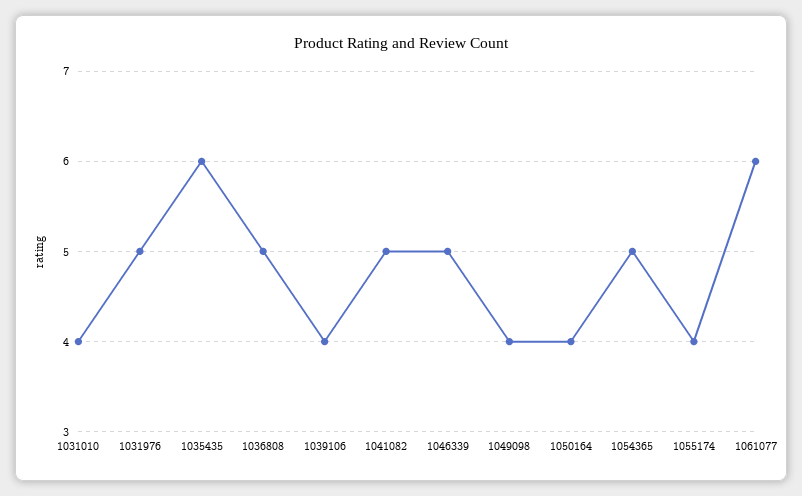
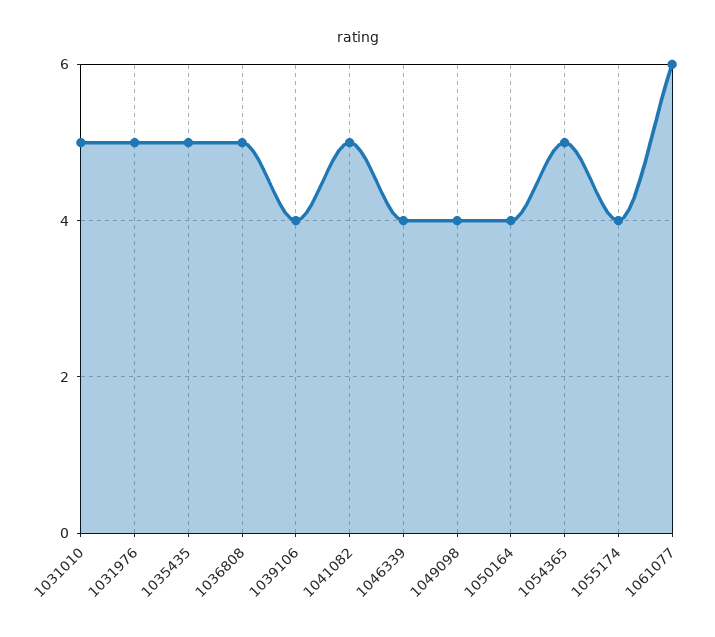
1031010: 4 -> 5
1035435: 6 -> 5
1046339: 5 -> 4

